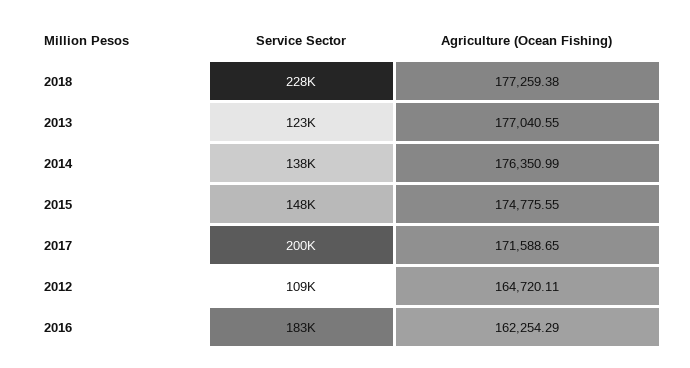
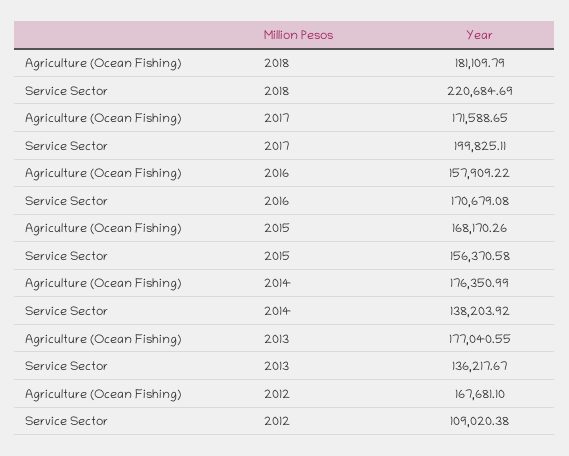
Service Sector, 2018: 228000 -> 220684.69
Agriculture (Ocean Fishing), 2018: 177259.38 -> 181109.79
Service Sector, 2013: 123000 -> 136217.67
Service Sector, 2015: 148000 -> 156370.58
Agriculture (Ocean Fishing), 2015: 174775.55 -> 168170.26
Agriculture (Ocean Fishing), 2012: 164720.11 -> 167681.1
Service Sector, 2016: 183000 -> 170679.08
Agriculture (Ocean Fishing), 2016: 162254.29 -> 157909.22

